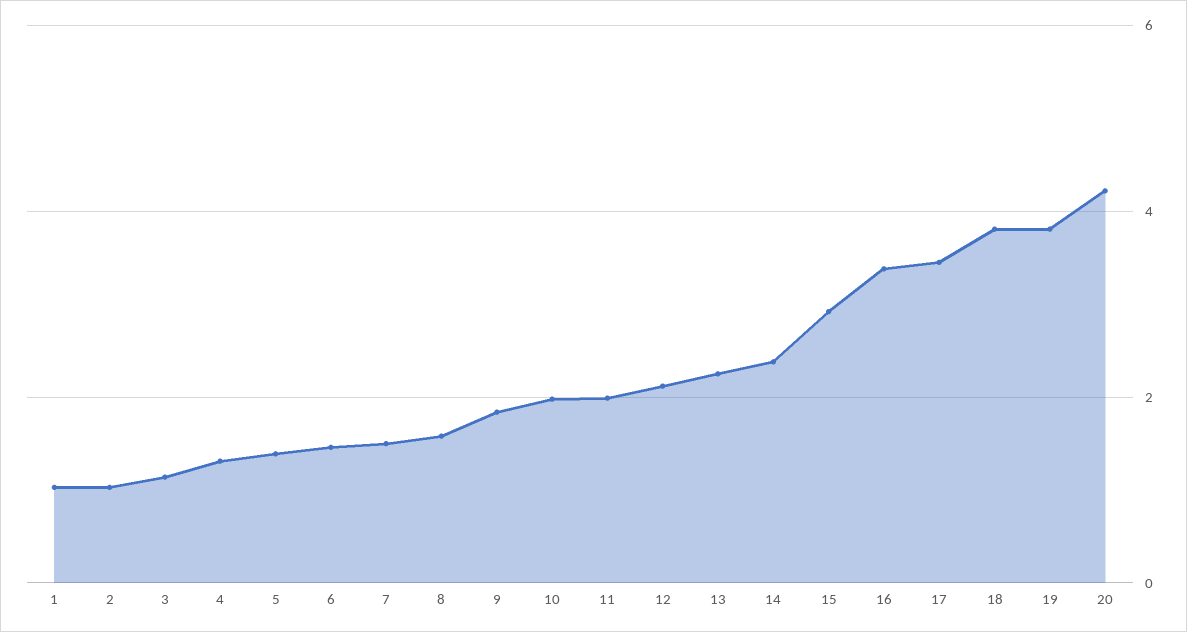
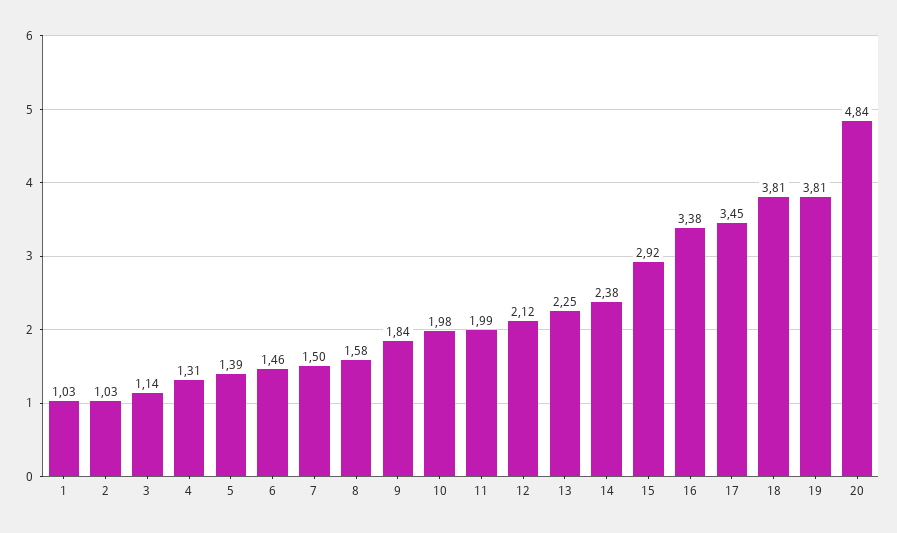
20: 4.2 -> 4.84

